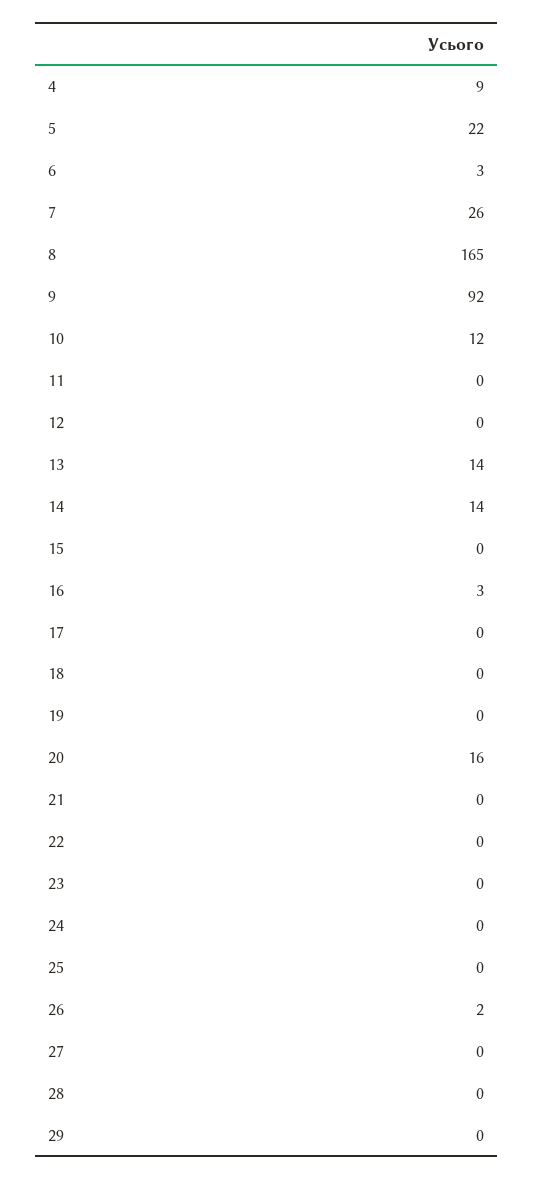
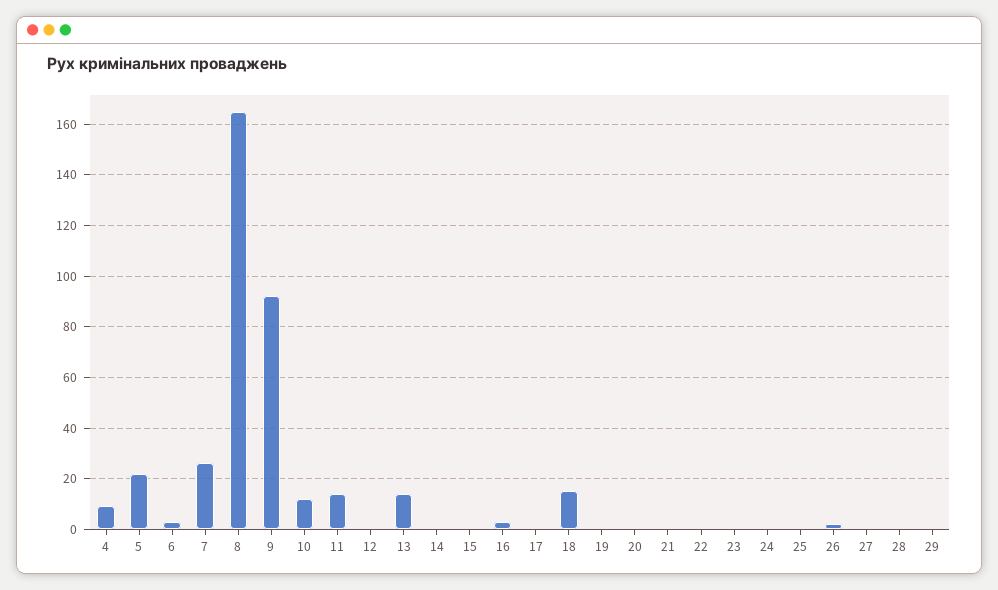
11: 0 -> 15
14: 14 -> 0
18: 0 -> 15
20: 16 -> 0

